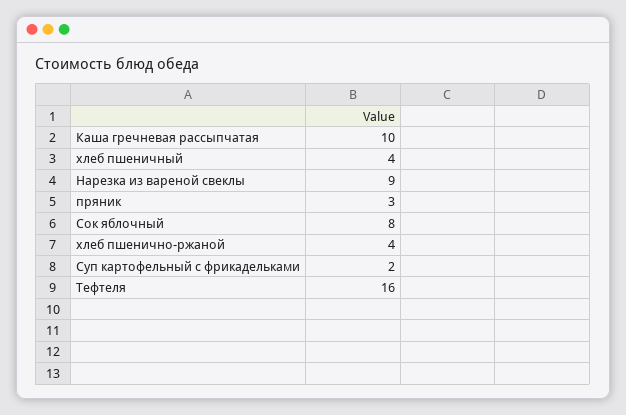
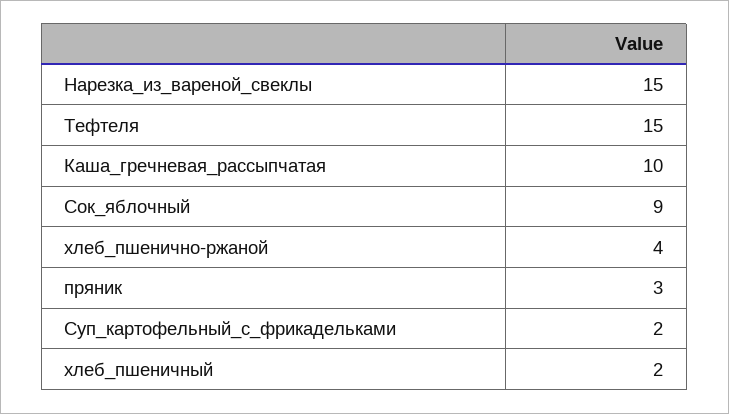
хлеб пшеничный: 4 -> 2
Нарезка из вареной свеклы: 9 -> 15
Сок яблочный: 8 -> 9
Тефтеля: 16 -> 15

